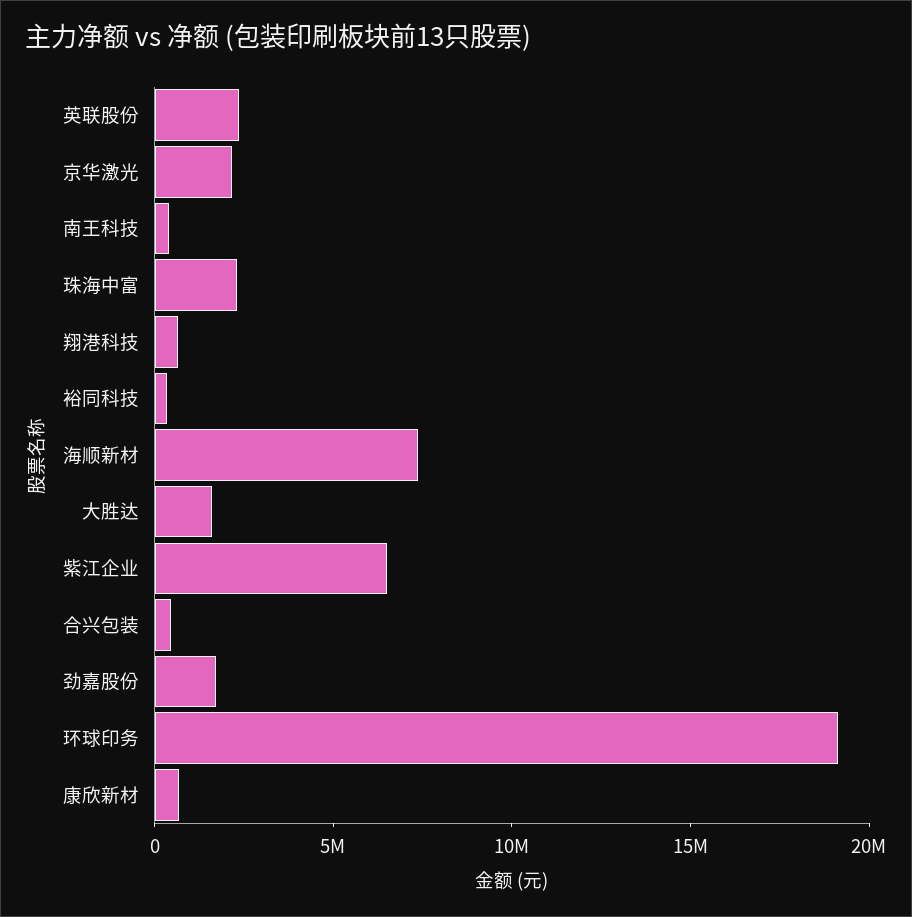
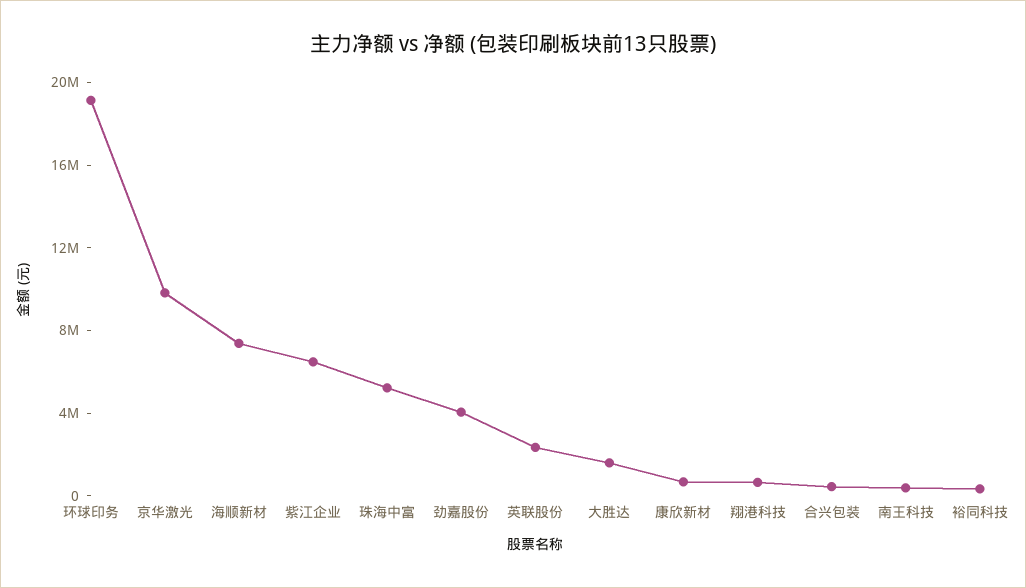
京华激光: 2000000 -> 10000000
珠海中富: 2000000 -> 5000000
劲嘉股份: 2000000 -> 4000000

